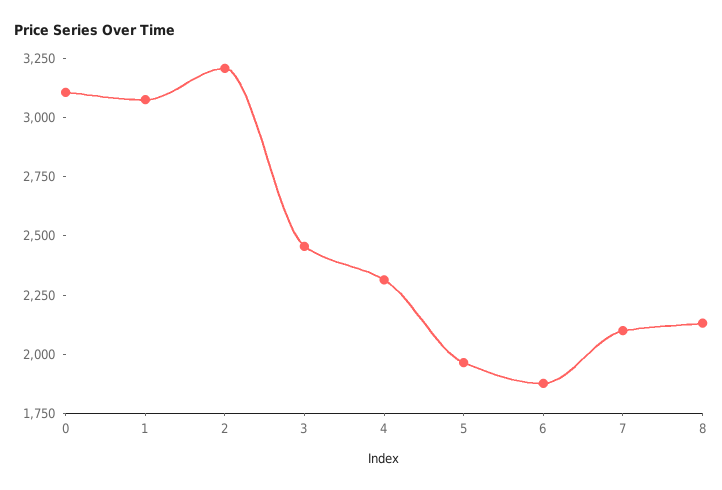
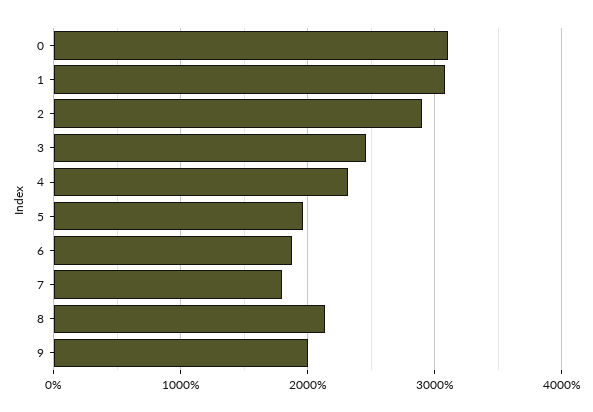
2: 3200 -> 2900
7: 2100 -> 1800
9: none -> 2000

